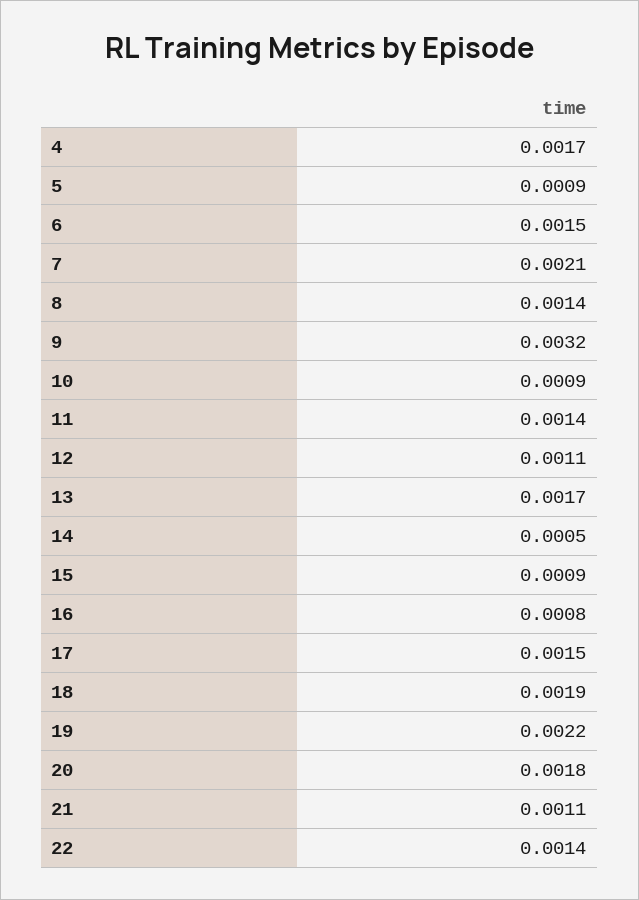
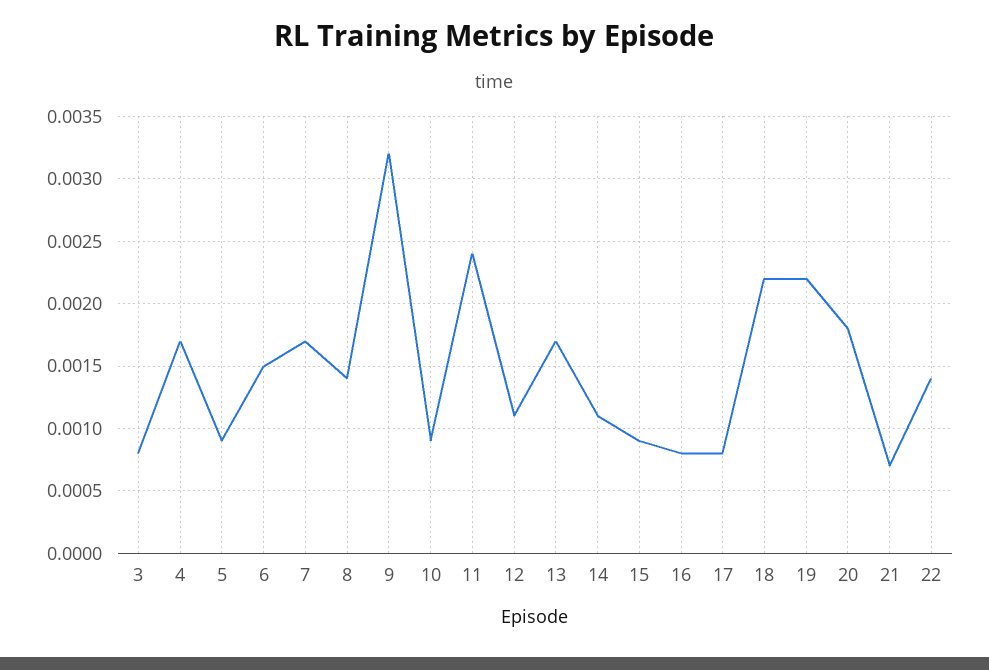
7: 0.0021 -> 0.0017
11: 0.0014 -> 0.0024
14: 0.0005 -> 0.0011
17: 0.0015 -> 0.0008
18: 0.0019 -> 0.0022
21: 0.0011 -> 0.0007
3: none -> 0.0008

